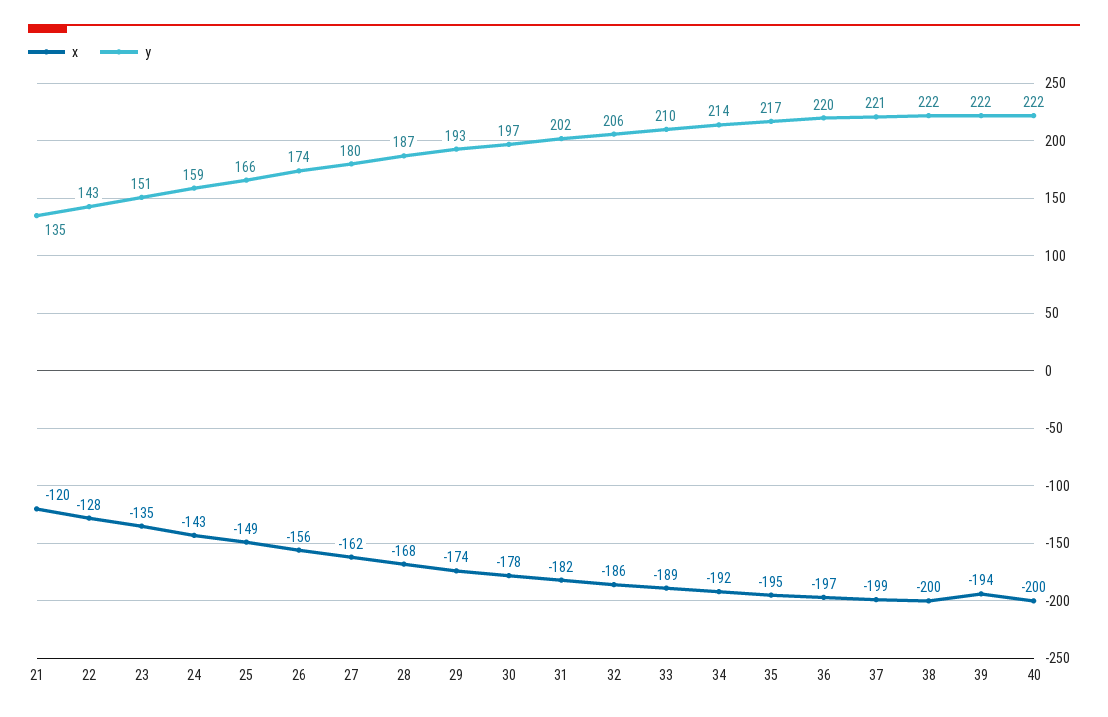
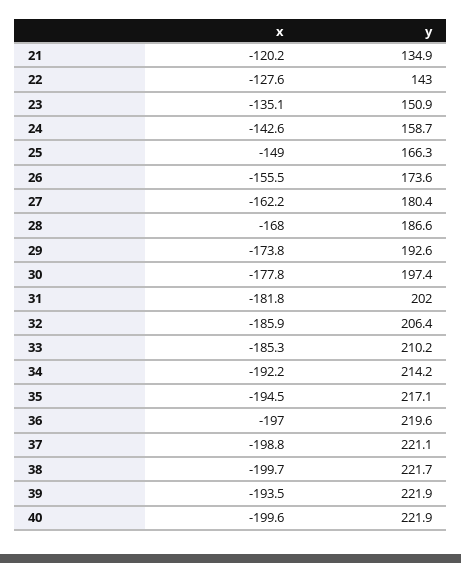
x, 33: -189 -> -185.3

